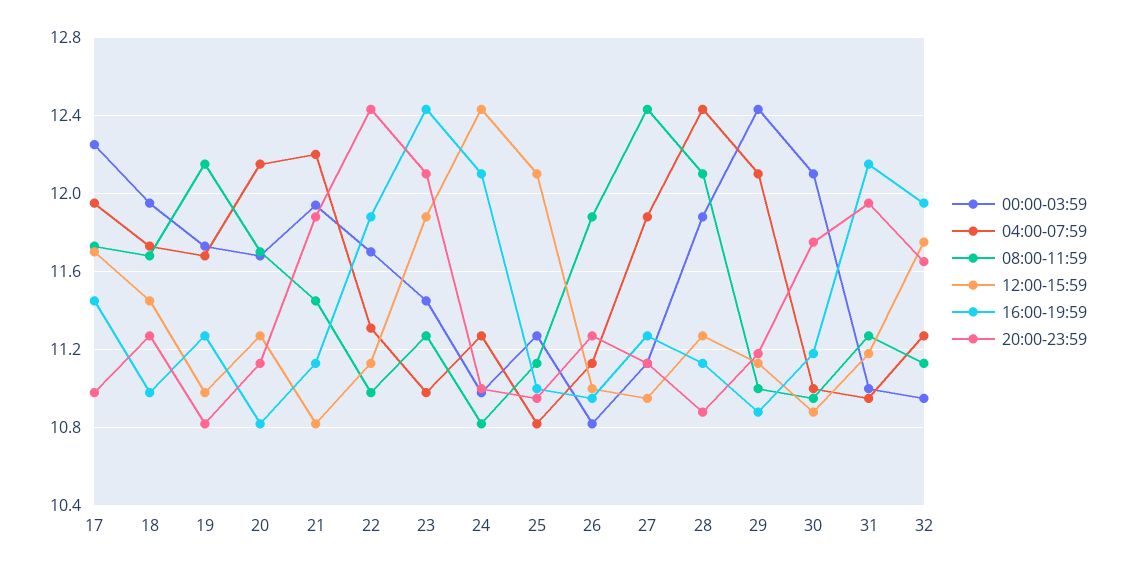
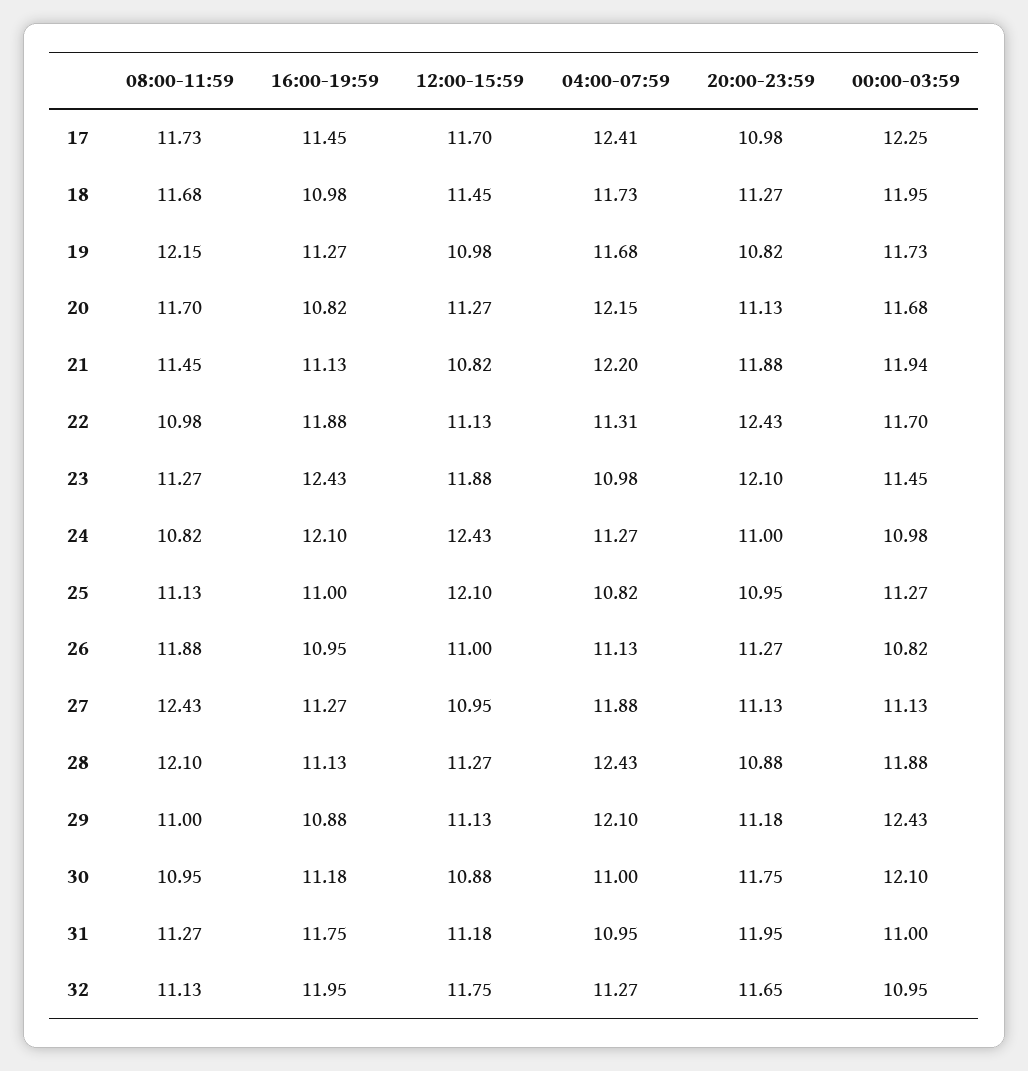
04:00-07:59, 17: 11.95 -> 12.41
16:00-19:59, 31: 12.15 -> 11.75

